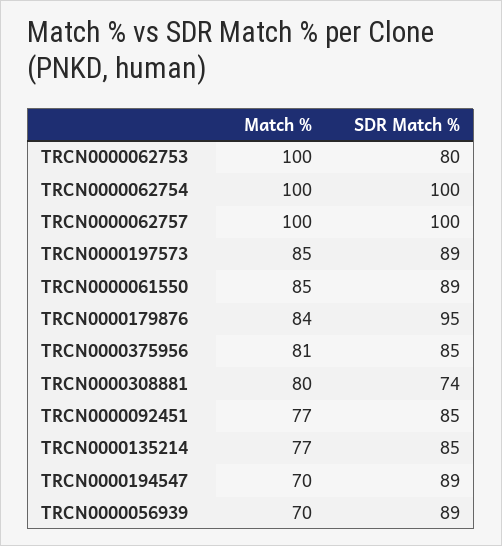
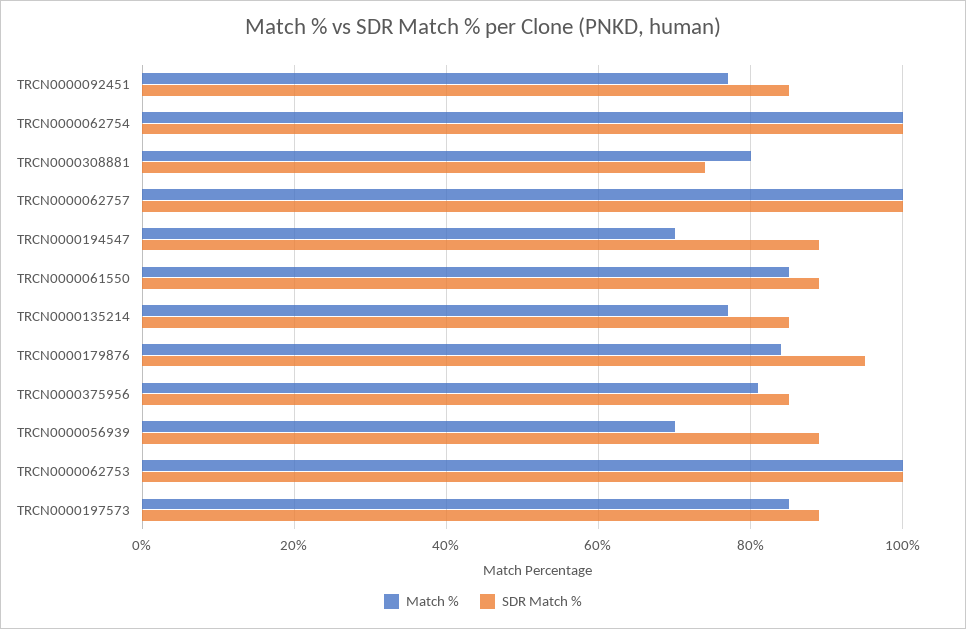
SDR Match %, TRCN0000062753: 80 -> 100

